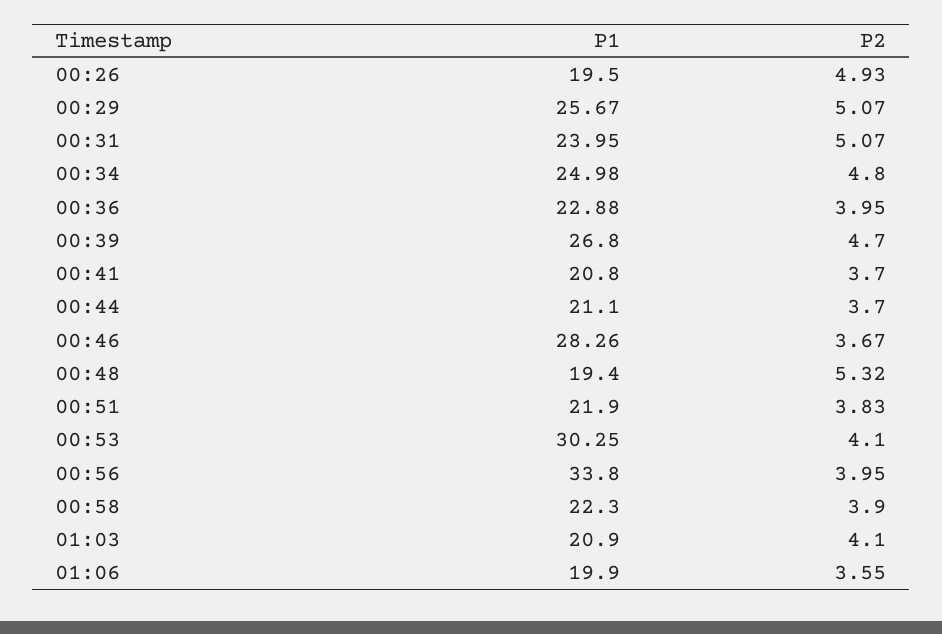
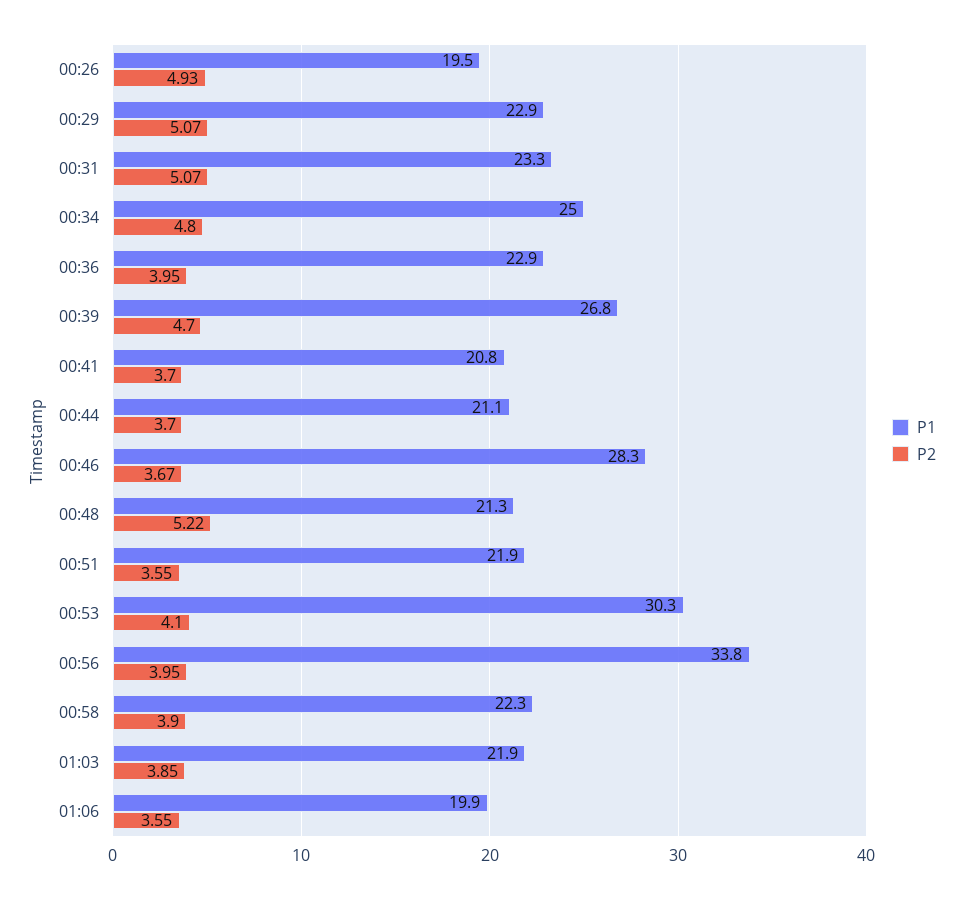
P1, 00:29: 25.67 -> 22.9
P1, 00:31: 23.95 -> 23.3
P1, 00:48: 19.4 -> 21.3
P2, 00:48: 5.32 -> 5.22
P2, 00:51: 3.83 -> 3.55
P1, 01:03: 20.9 -> 21.9
P2, 01:03: 4.1 -> 3.85

